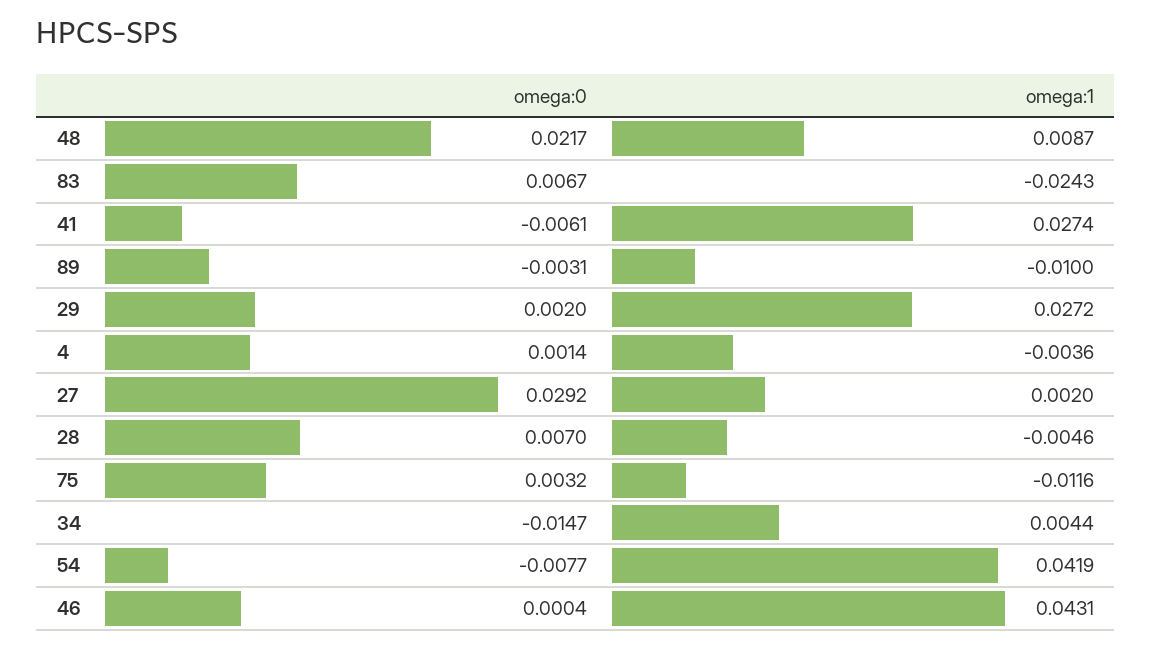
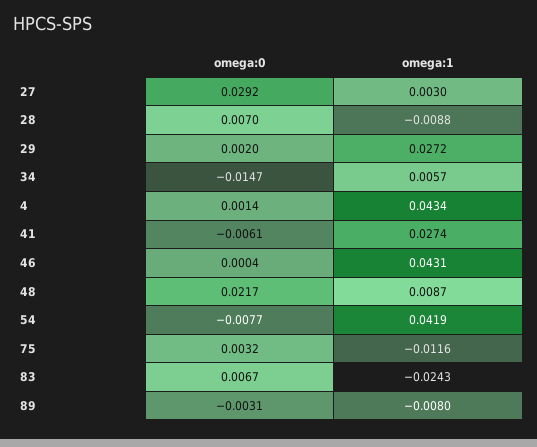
omega:1, 89: -0.01 -> -0.008
omega:1, 4: -0.0036 -> 0.0434
omega:1, 27: 0.002 -> 0.003
omega:1, 28: -0.0046 -> -0.0088
omega:1, 34: 0.0044 -> 0.0057

